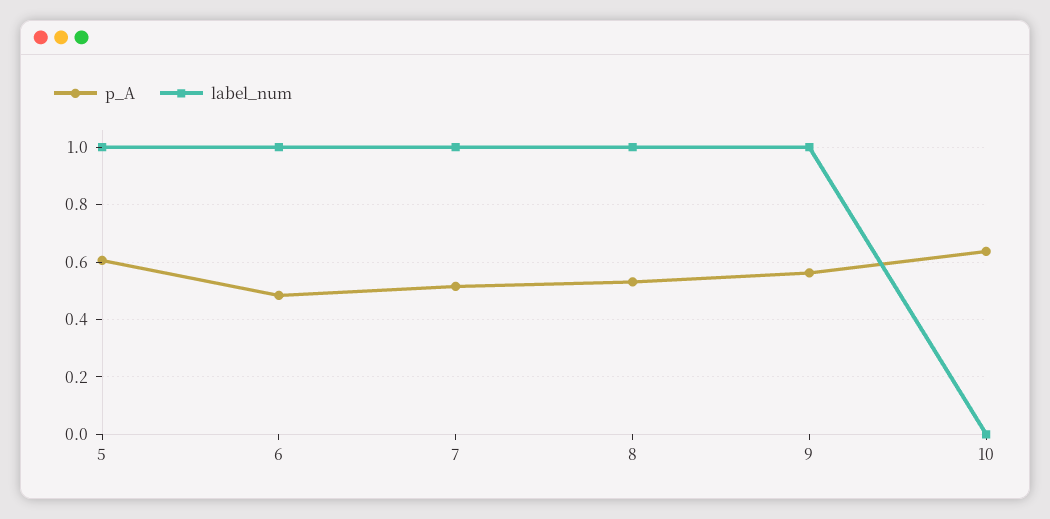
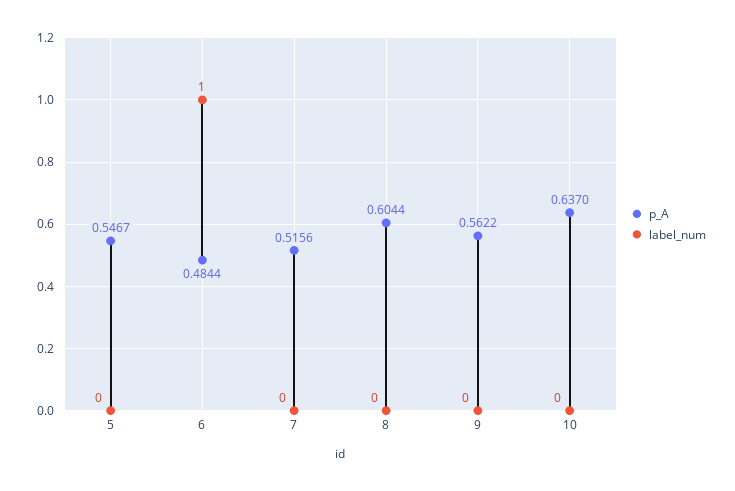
p_A, 5: 0.6 -> 0.5467
label_num, 5: 1 -> 0
label_num, 7: 1 -> 0
p_A, 8: 0.525 -> 0.6044
label_num, 8: 1 -> 0
label_num, 9: 1 -> 0

